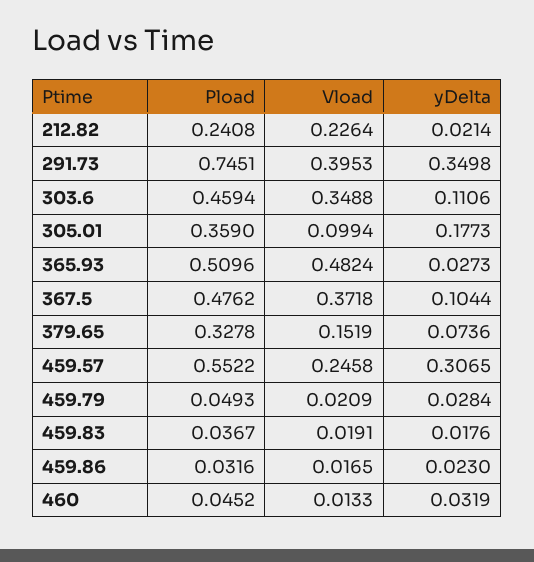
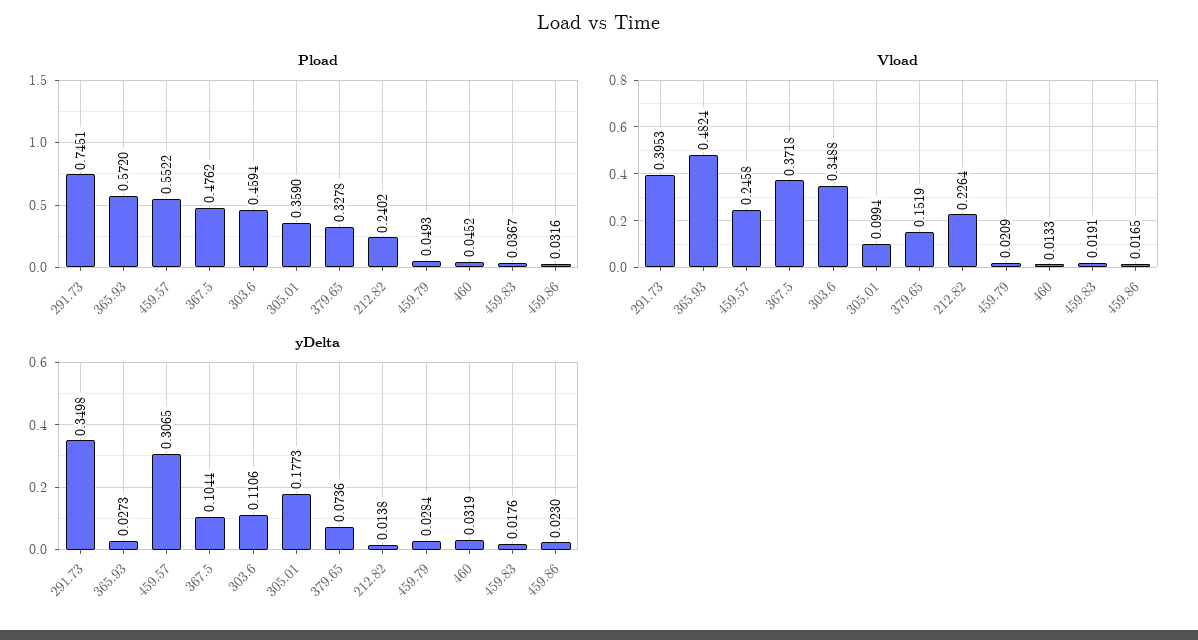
Pload, 212.82: 0.2408 -> 0.2402
yDelta, 212.82: 0.0214 -> 0.0138
Pload, 365.93: 0.5096 -> 0.572

